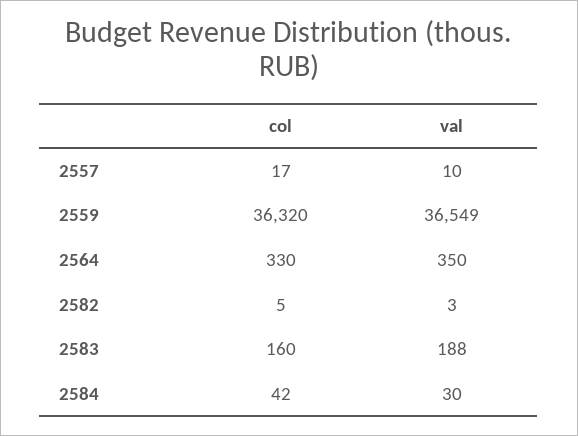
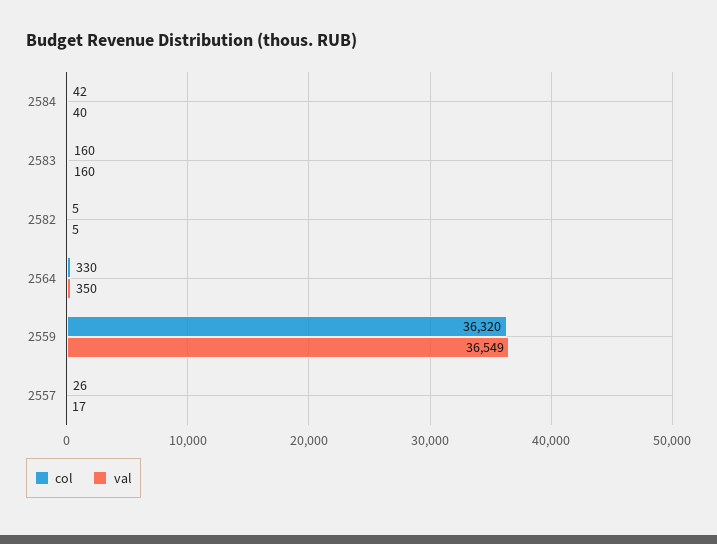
col, 2557: 17 -> 26
val, 2557: 10 -> 17
val, 2582: 3 -> 5
val, 2583: 188 -> 160
val, 2584: 30 -> 40

